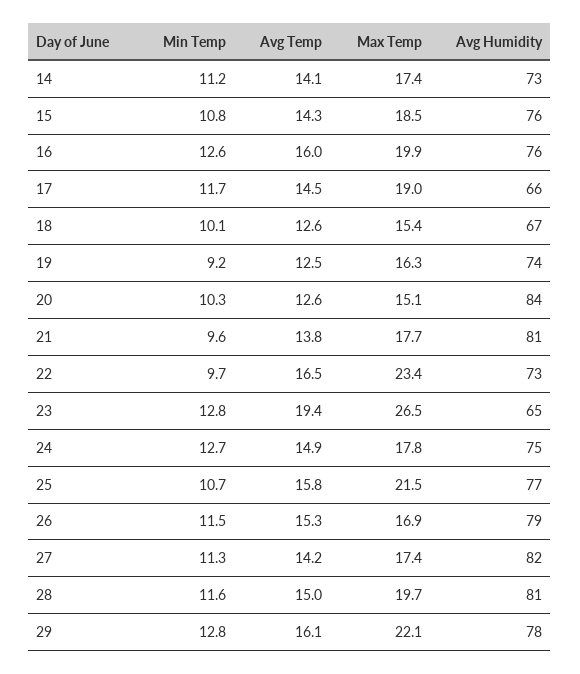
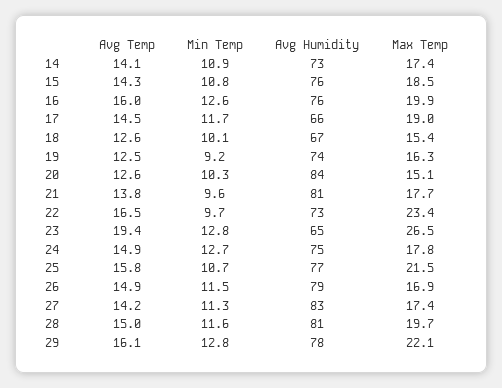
Min Temp, 14: 11.2 -> 10.9
Avg Temp, 26: 15.3 -> 14.9
Avg Humidity, 27: 82 -> 83

